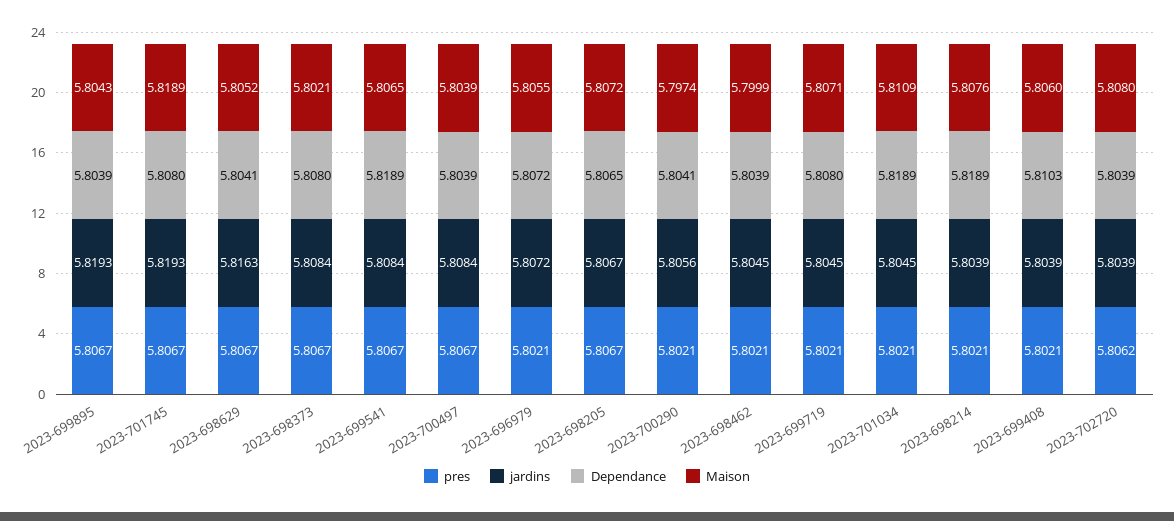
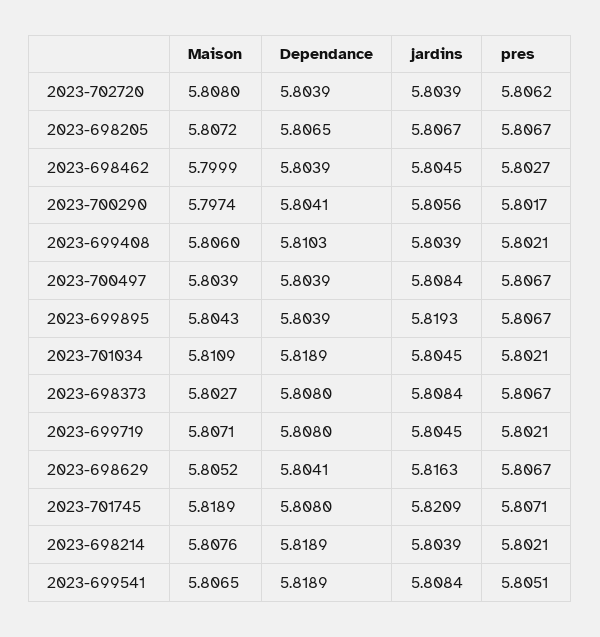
pres, 2023-701745: 5.8067 -> 5.8071
jardins, 2023-701745: 5.8193 -> 5.8209
Maison, 2023-698373: 5.8021 -> 5.8027
pres, 2023-699541: 5.8067 -> 5.8051
pres, 2023-696979: 5.8021 -> none
jardins, 2023-696979: 5.8072 -> none
Dependance, 2023-696979: 5.8072 -> none
Maison, 2023-696979: 5.8055 -> none
pres, 2023-700290: 5.8021 -> 5.8017
pres, 2023-698462: 5.8021 -> 5.8027

